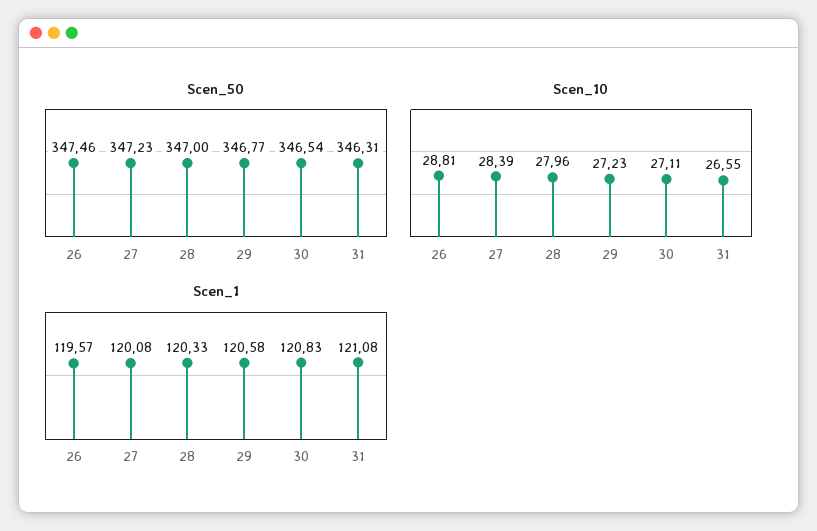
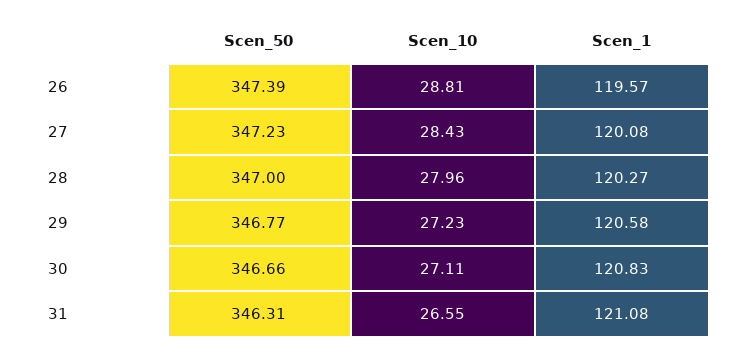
Scen_50, 26: 347.46 -> 347.39
Scen_50, 30: 346.54 -> 346.66
Scen_10, 27: 28.39 -> 28.43
Scen_1, 28: 120.33 -> 120.27

